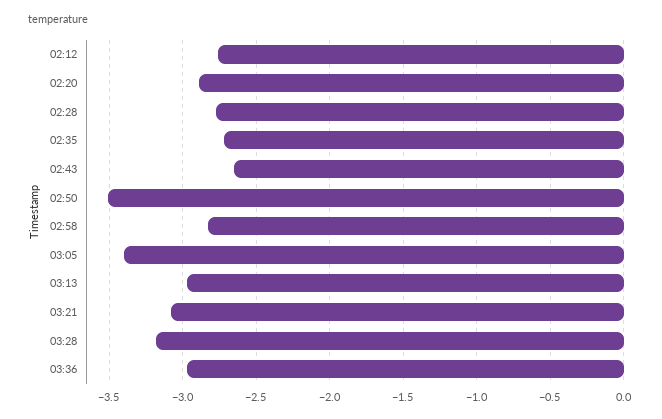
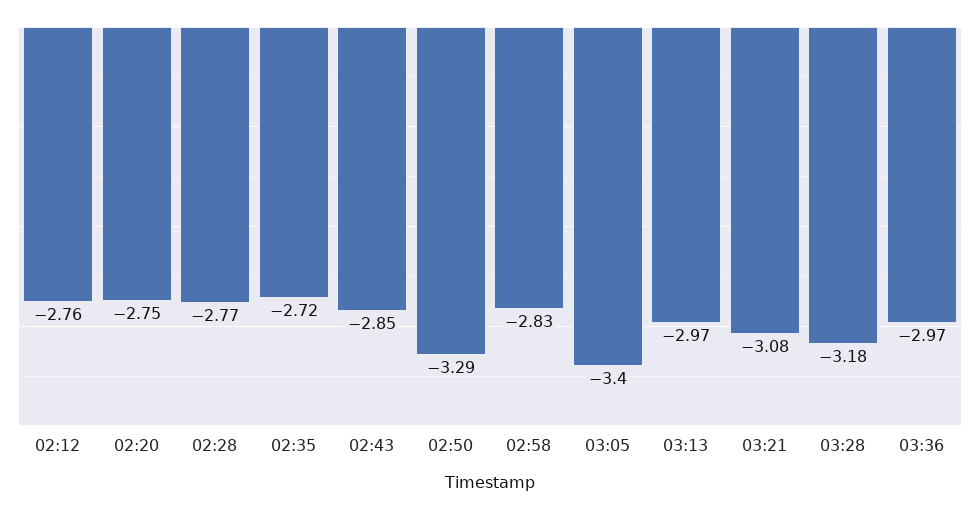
02:20: -2.9 -> -2.75
02:43: -2.65 -> -2.85
02:50: -3.5 -> -3.29

